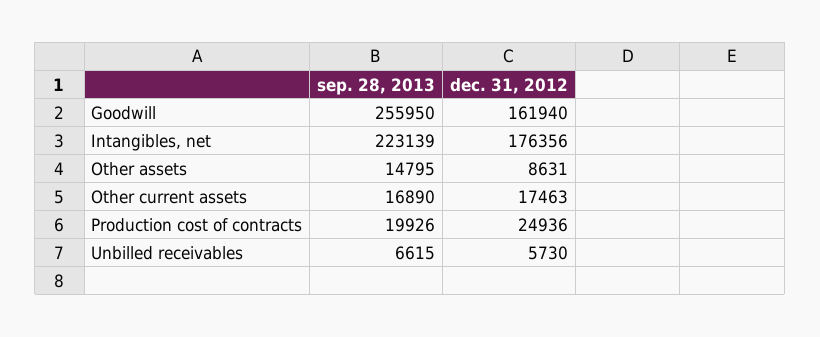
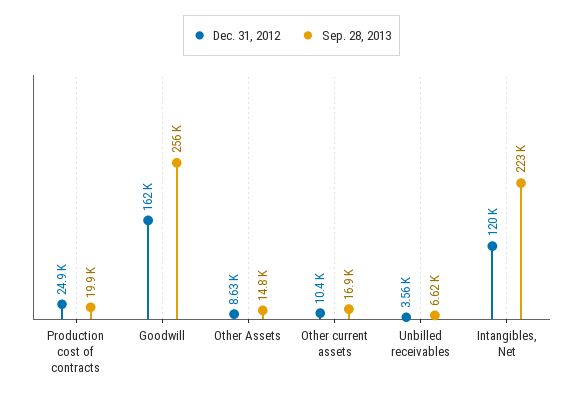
dec. 31, 2012, Intangibles, net: 176356 -> 120000
dec. 31, 2012, Other current assets: 17463 -> 10400
dec. 31, 2012, Unbilled receivables: 5730 -> 3560

